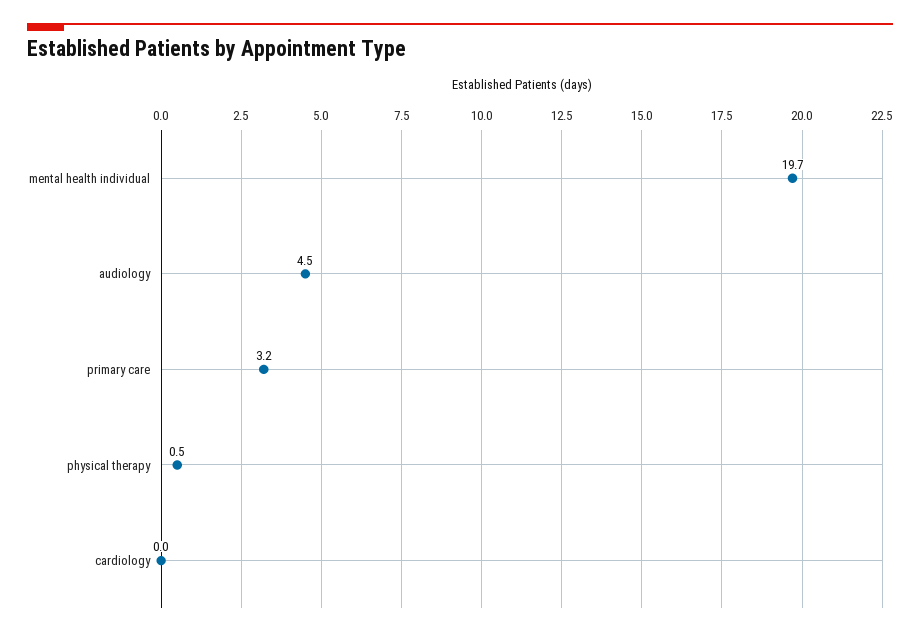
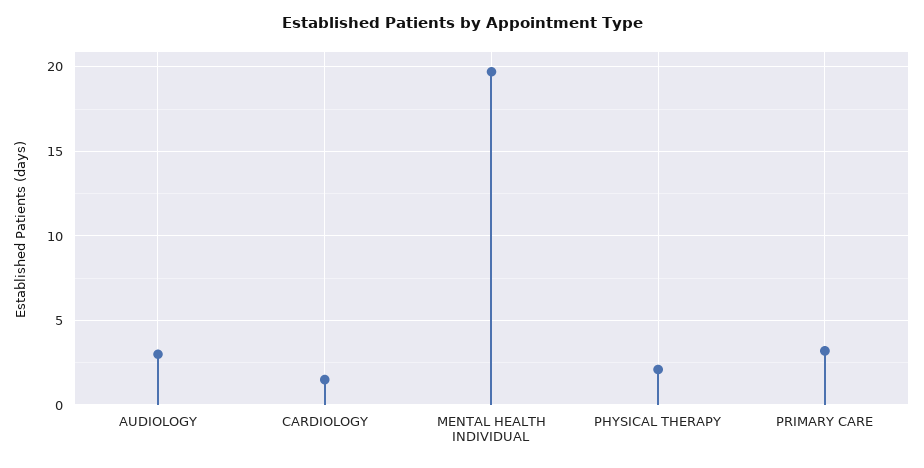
audiology: 4.5 -> 3
physical therapy: 0.5 -> 2
cardiology: 0 -> 1.5

